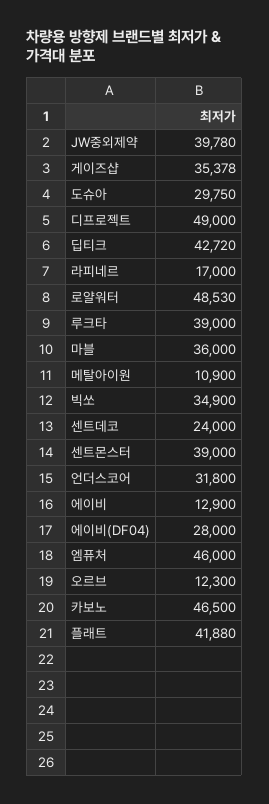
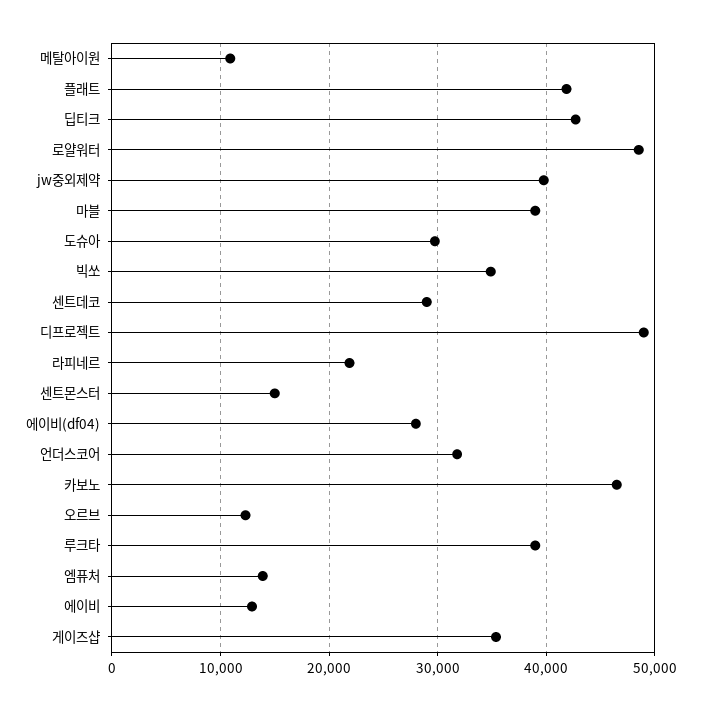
라피네르: 17000 -> 22000
마블: 36000 -> 39000
센트데코: 24000 -> 29000
센트몬스터: 39000 -> 15000
엠퓨처: 46000 -> 14000

